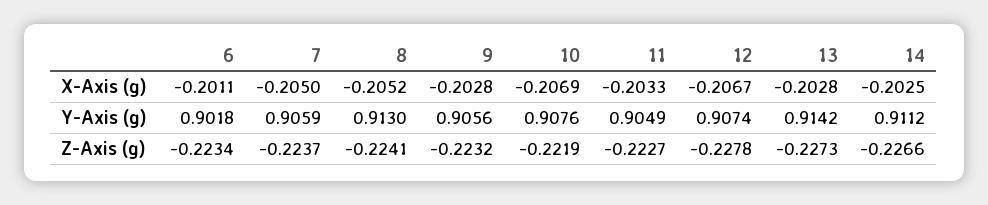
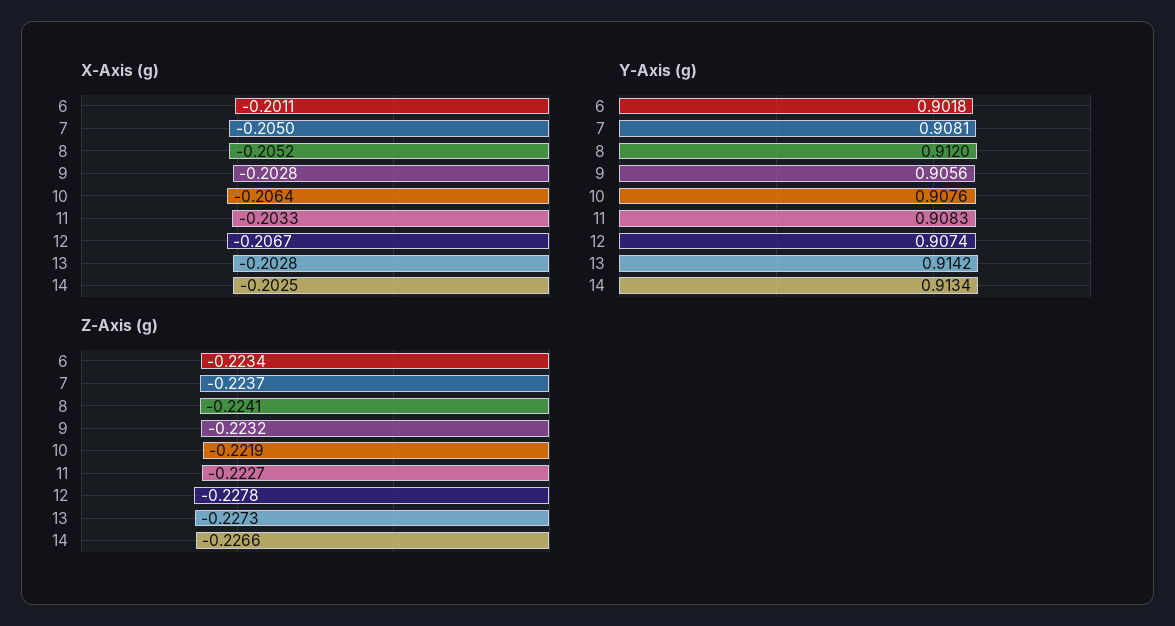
X-Axis (g), 10: -0.2069 -> -0.2064
Y-Axis (g), 7: 0.9059 -> 0.9081
Y-Axis (g), 8: 0.913 -> 0.912
Y-Axis (g), 11: 0.9049 -> 0.9083
Y-Axis (g), 14: 0.9112 -> 0.9134

